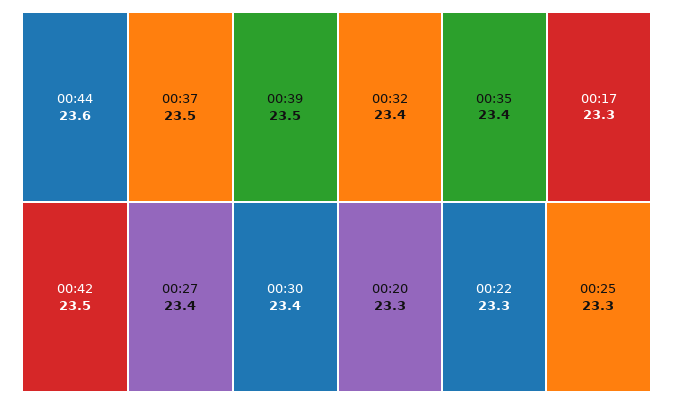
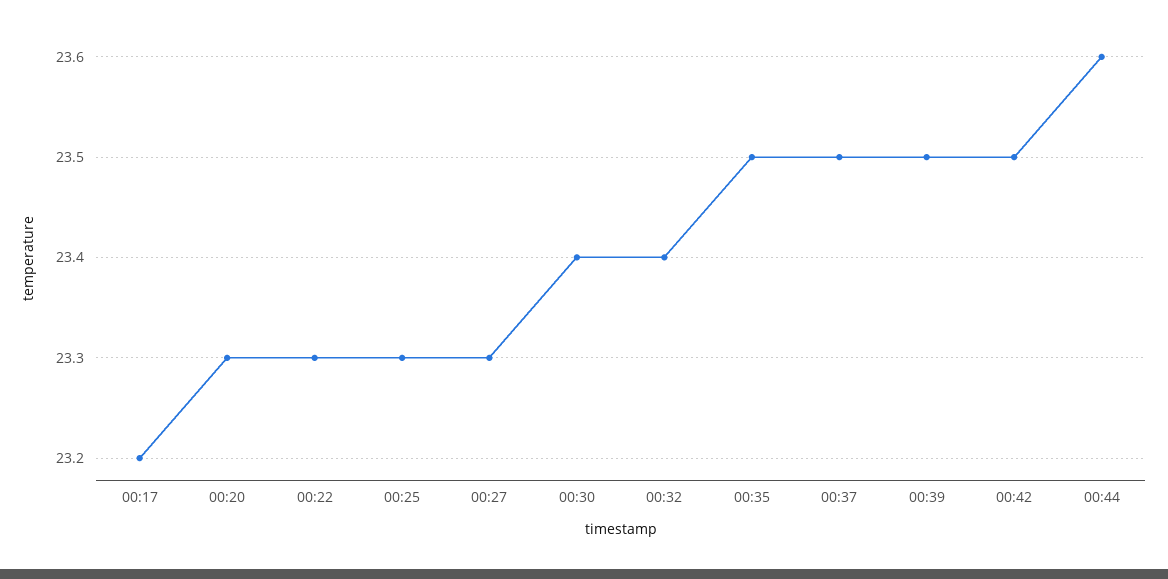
00:27: 23.4 -> 23.3
00:35: 23.4 -> 23.5
00:17: 23.3 -> 23.2

